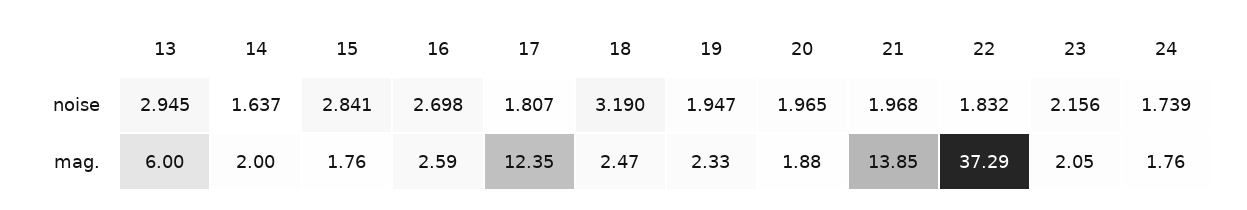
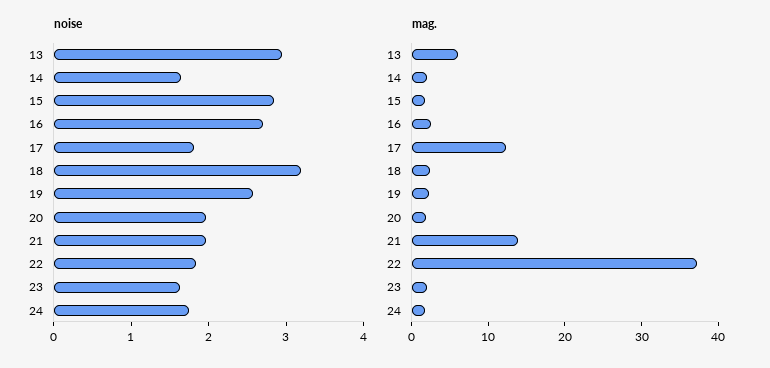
noise, 19: 1.947 -> 2.6
noise, 23: 2.156 -> 1.6

